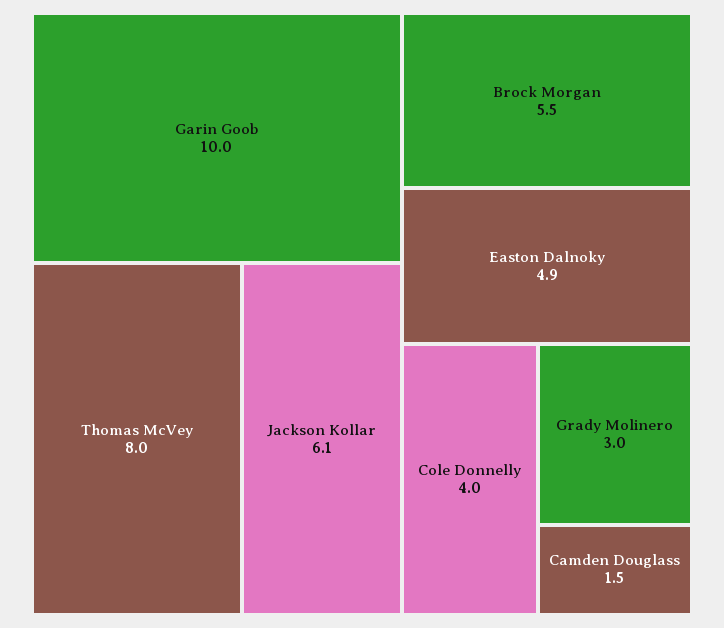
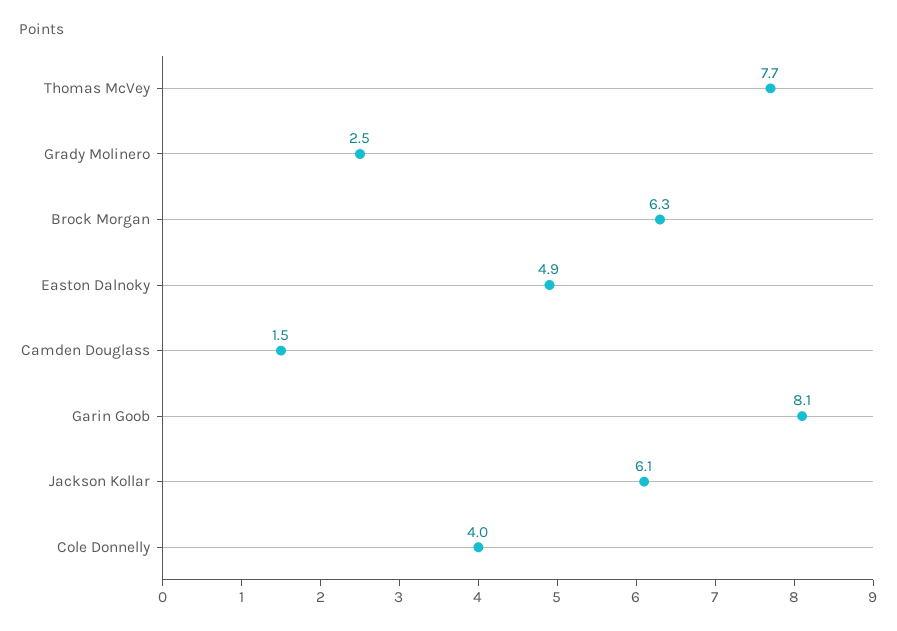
Garin Goob: 10 -> 8.1
Thomas McVey: 8 -> 7.7
Brock Morgan: 5.5 -> 6.3
Grady Molinero: 3 -> 2.5

